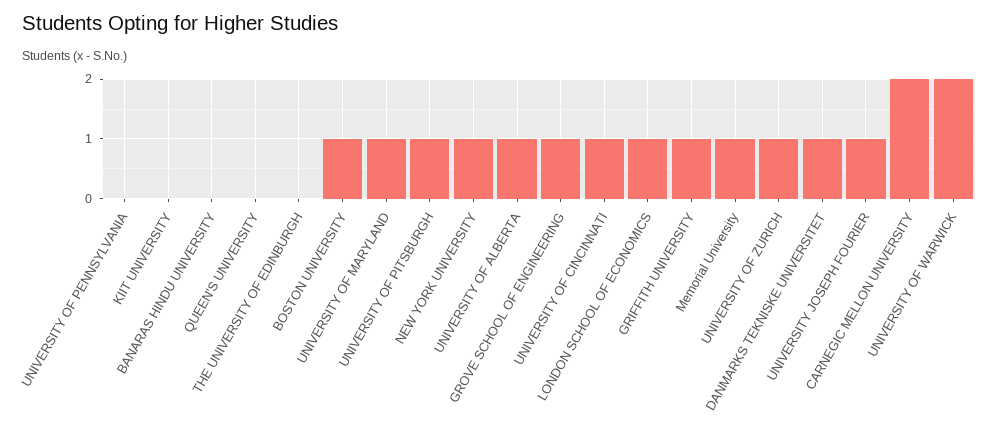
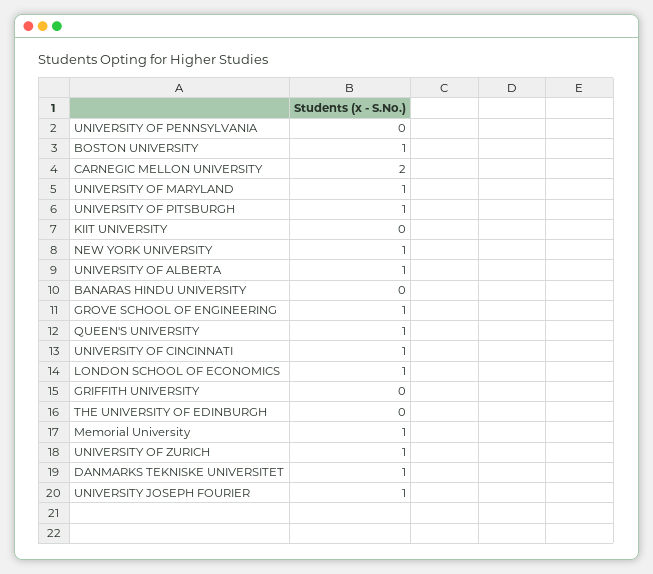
QUEEN'S UNIVERSITY: 0 -> 1
GRIFFITH UNIVERSITY: 1 -> 0
UNIVERSITY OF WARWICK: 2 -> none

